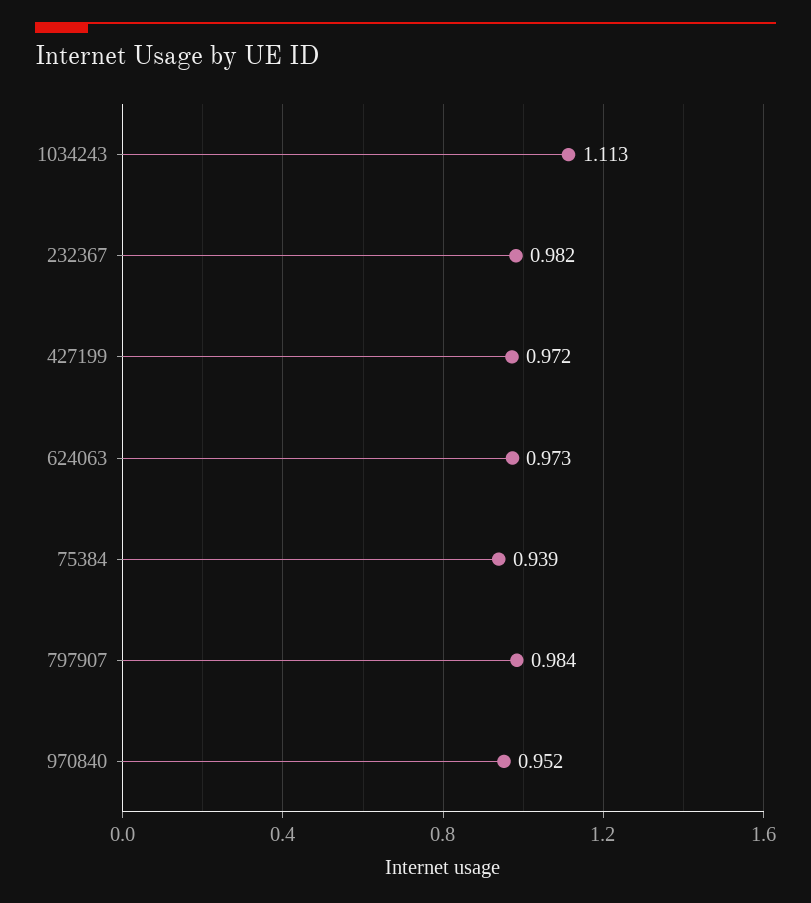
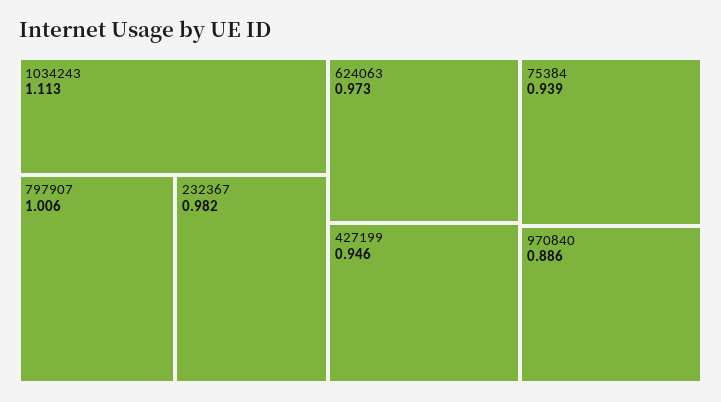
427199: 0.972 -> 0.946
797907: 0.984 -> 1.006
970840: 0.952 -> 0.886

